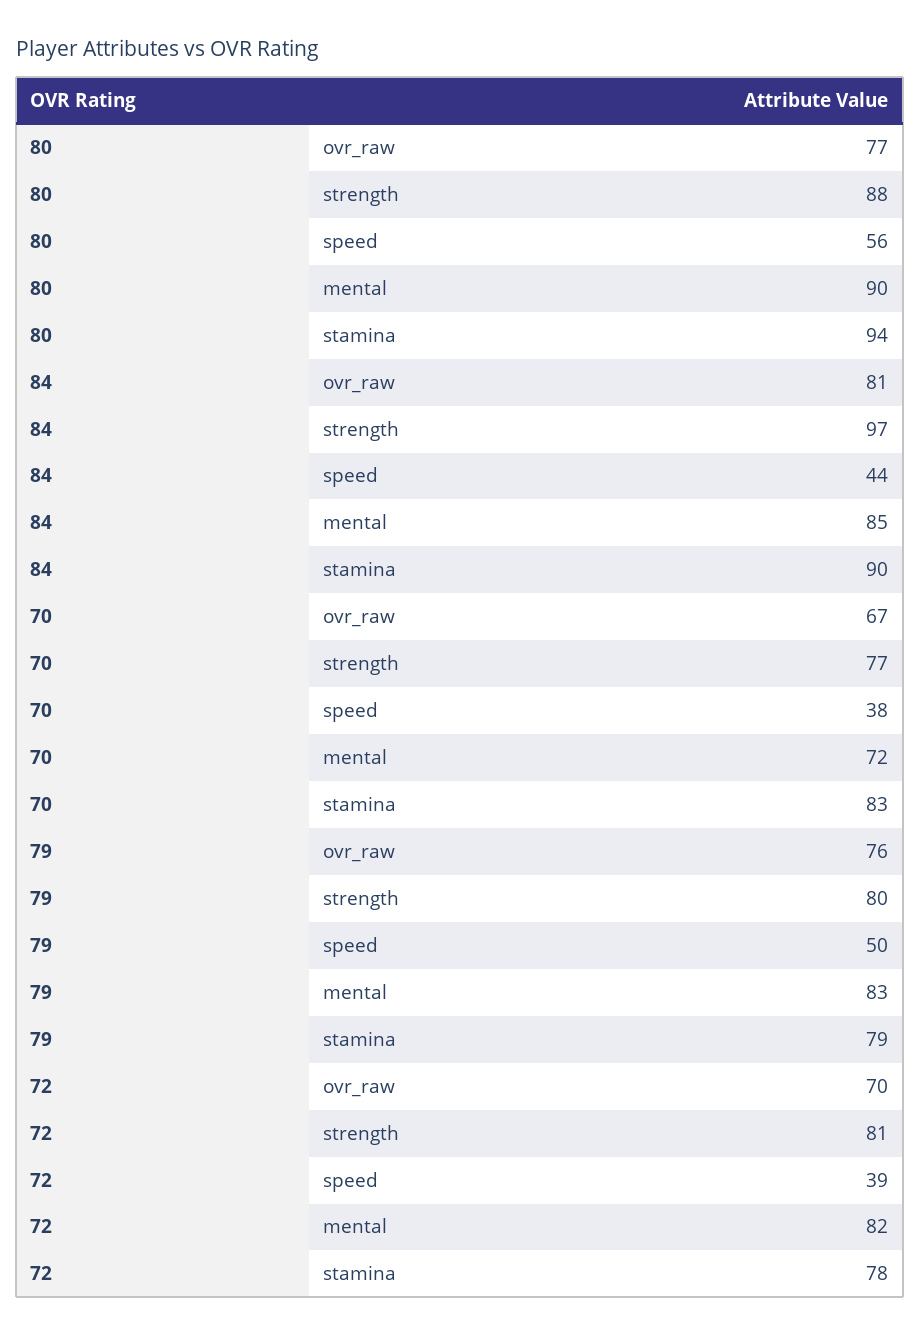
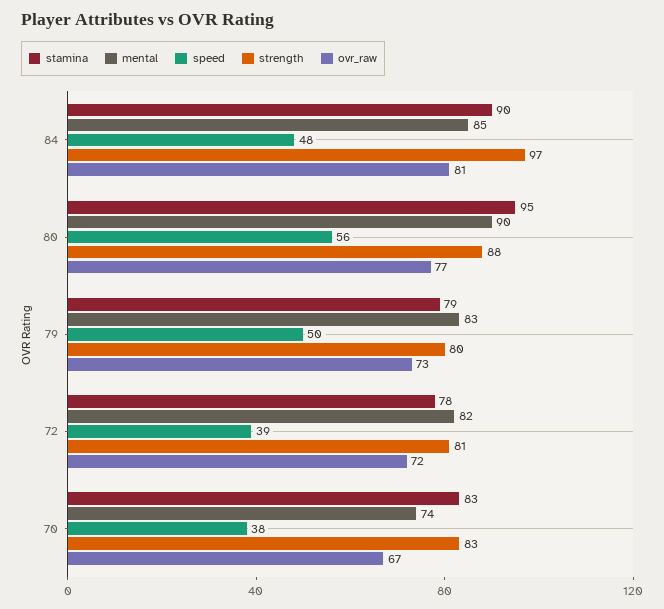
stamina, 80: 94 -> 95
speed, 84: 44 -> 48
strength, 70: 77 -> 83
mental, 70: 72 -> 74
ovr_raw, 79: 76 -> 73
ovr_raw, 72: 70 -> 72

